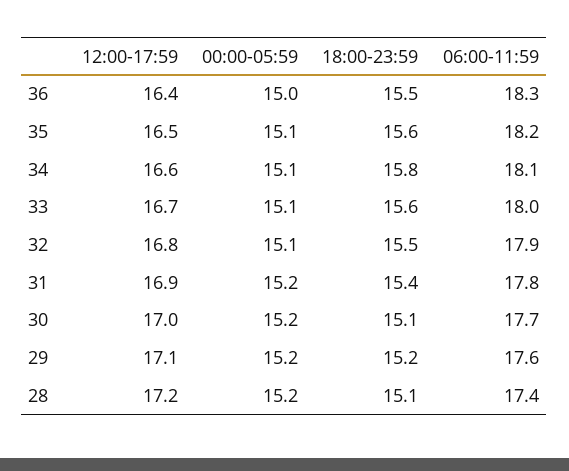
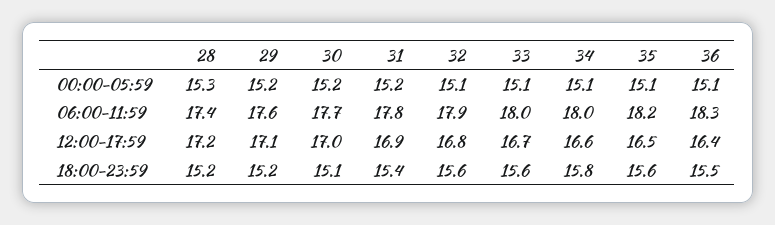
00:00-05:59, 36: 15 -> 15.1
06:00-11:59, 34: 18.1 -> 18
18:00-23:59, 32: 15.5 -> 15.6
00:00-05:59, 28: 15.2 -> 15.3
18:00-23:59, 28: 15.1 -> 15.2

